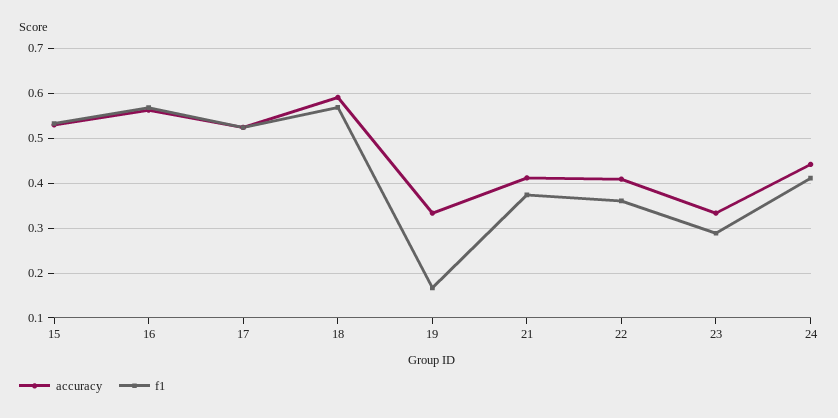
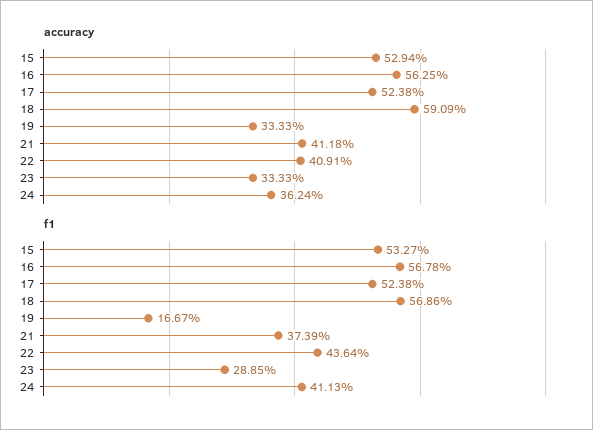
f1, 22: 0.36 -> 0.4364
accuracy, 24: 0.44 -> 0.3624

